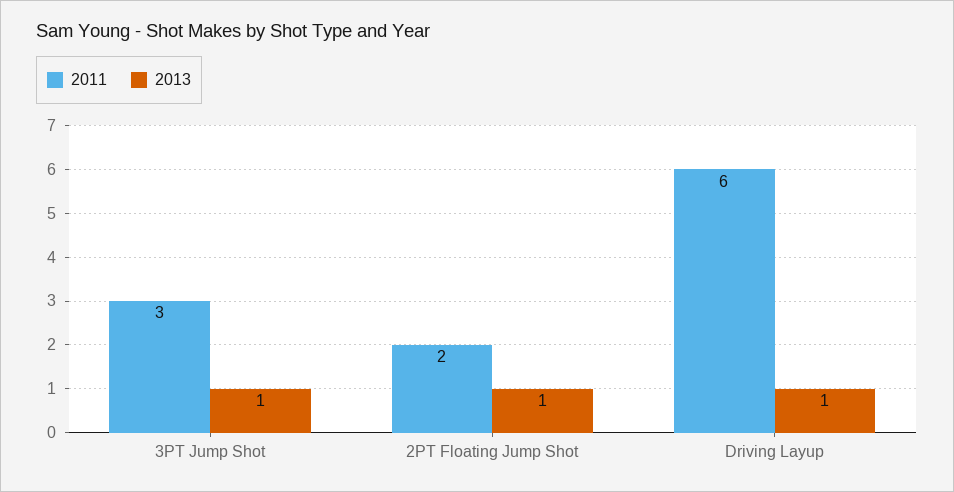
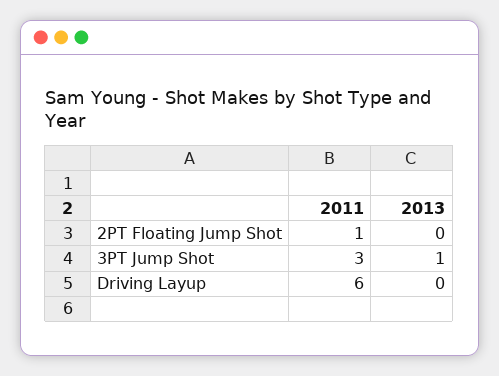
2011, 2PT Floating Jump Shot: 2 -> 1
2013, 2PT Floating Jump Shot: 1 -> 0
2013, Driving Layup: 1 -> 0

